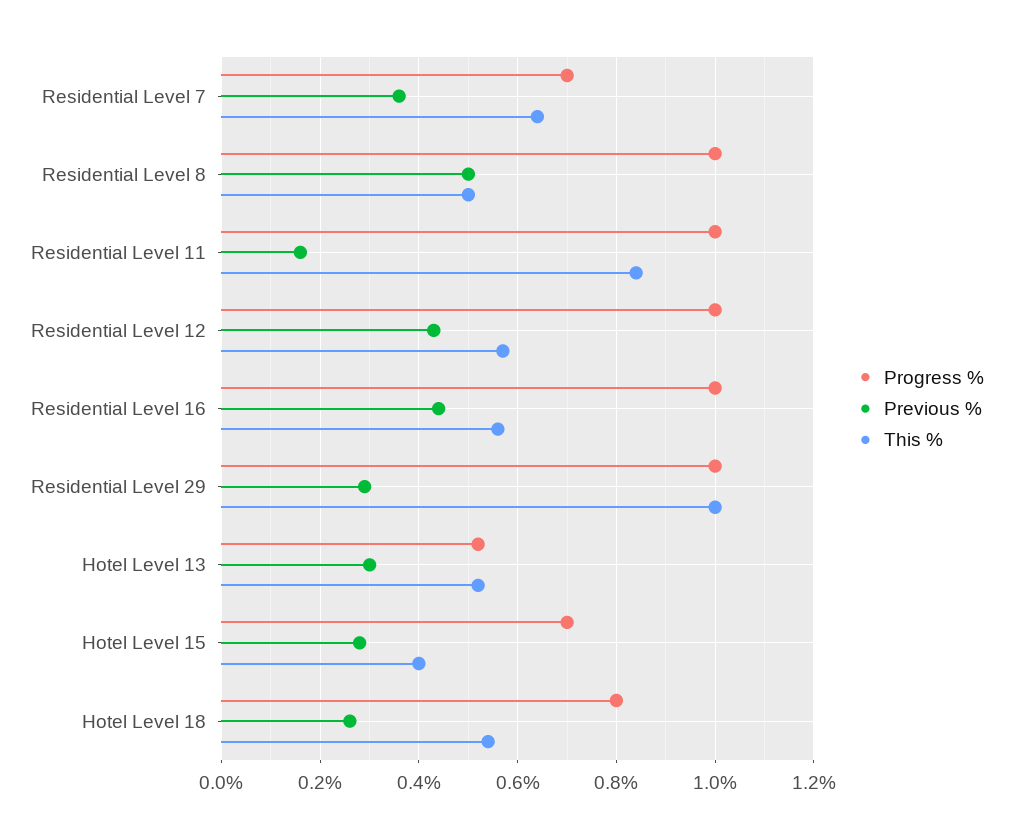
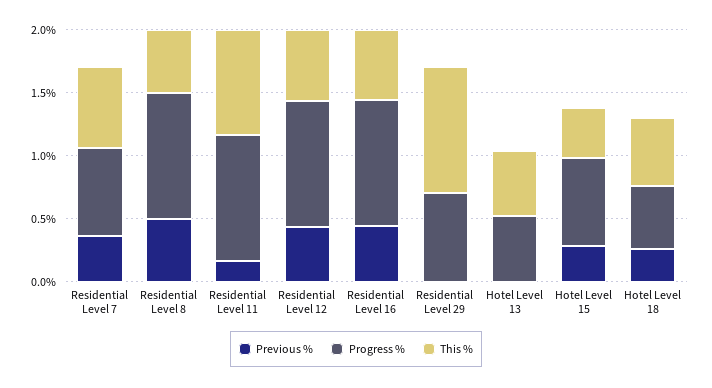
Progress %, Residential Level 29: 1 -> 0.7
Previous %, Residential Level 29: 0.3 -> 0
Previous %, Hotel Level 13: 0.3 -> 0
Progress %, Hotel Level 18: 0.8 -> 0.5

